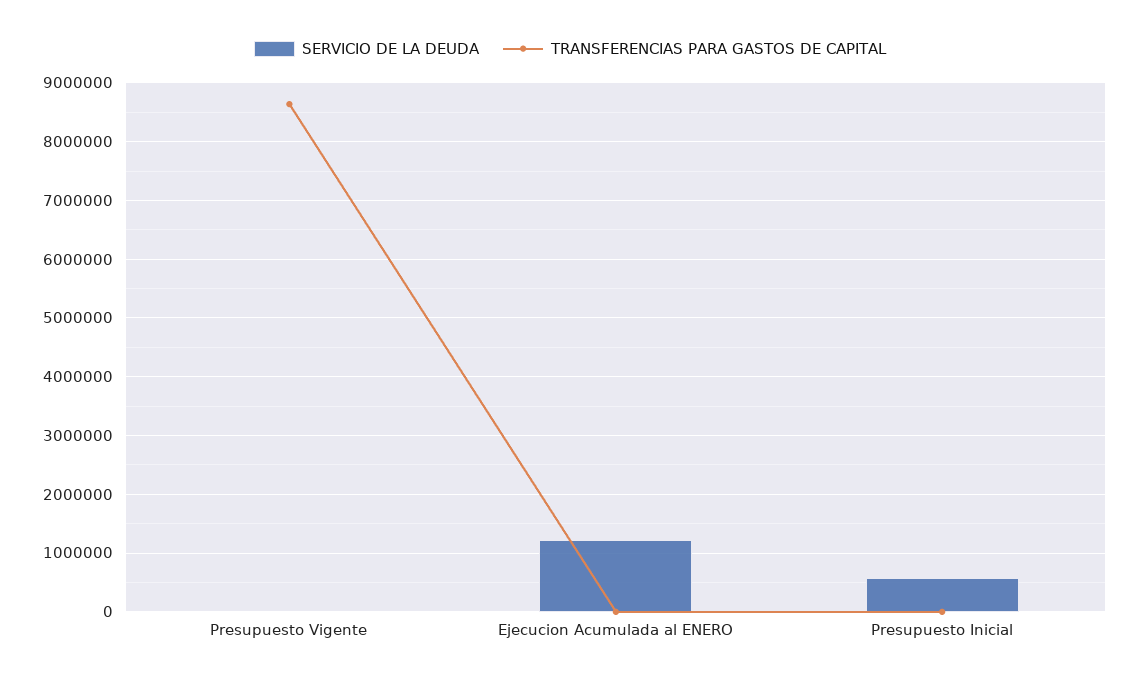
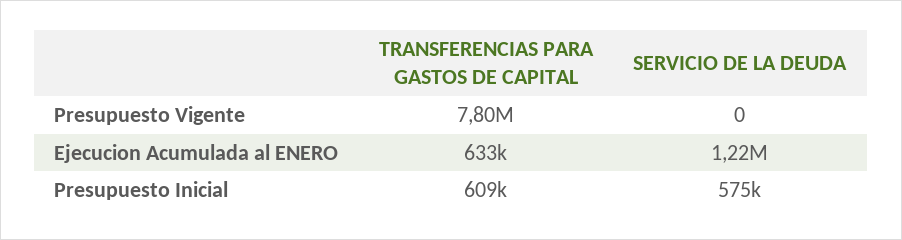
TRANSFERENCIAS PARA GASTOS DE CAPITAL, Presupuesto Vigente: 8600000 -> 7800000
TRANSFERENCIAS PARA GASTOS DE CAPITAL, Ejecucion Acumulada al ENERO: 0 -> 633000
TRANSFERENCIAS PARA GASTOS DE CAPITAL, Presupuesto Inicial: 0 -> 609000

